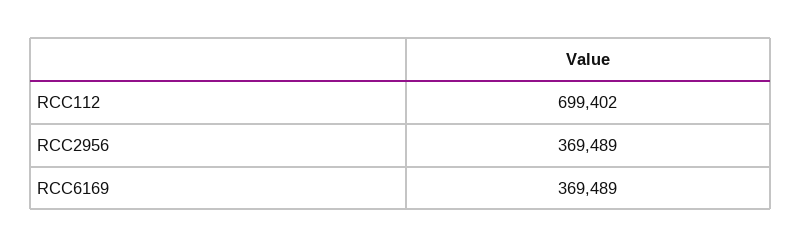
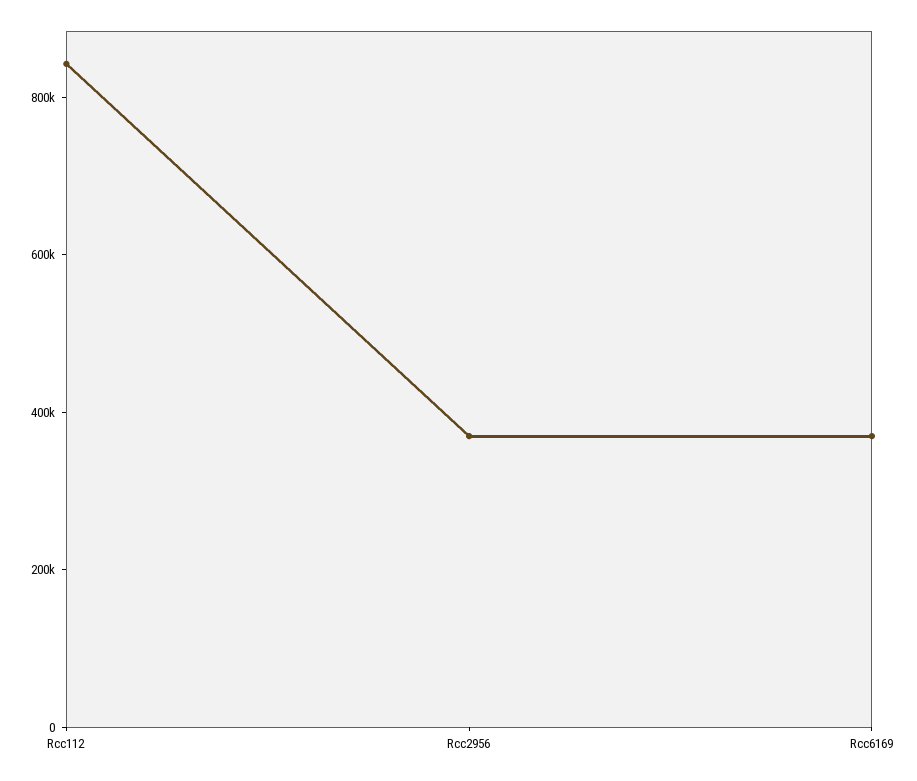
RCC112: 699402 -> 850000

